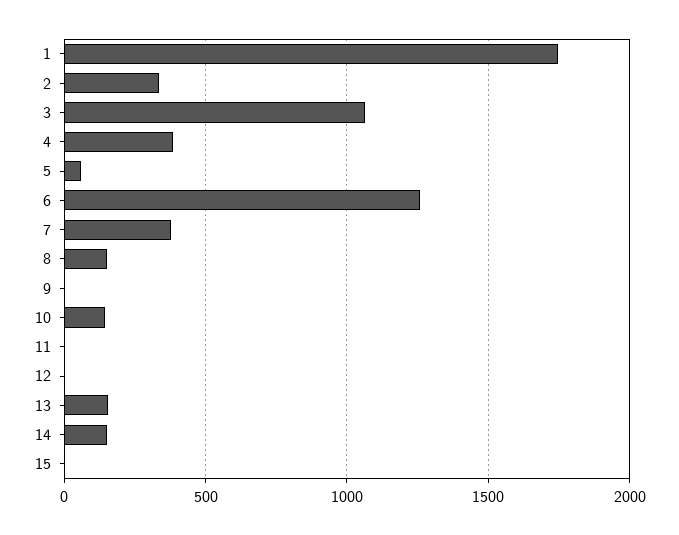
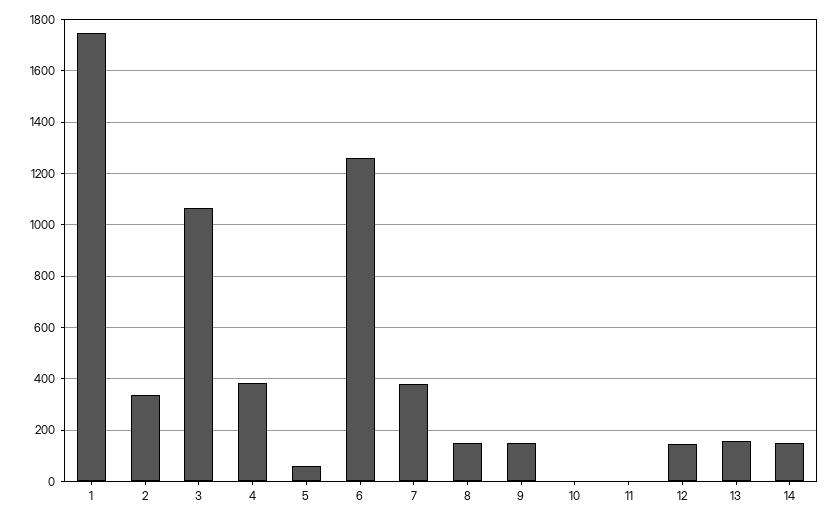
9: 0 -> 150
10: 150 -> 0
12: 0 -> 150
15: 0 -> none

